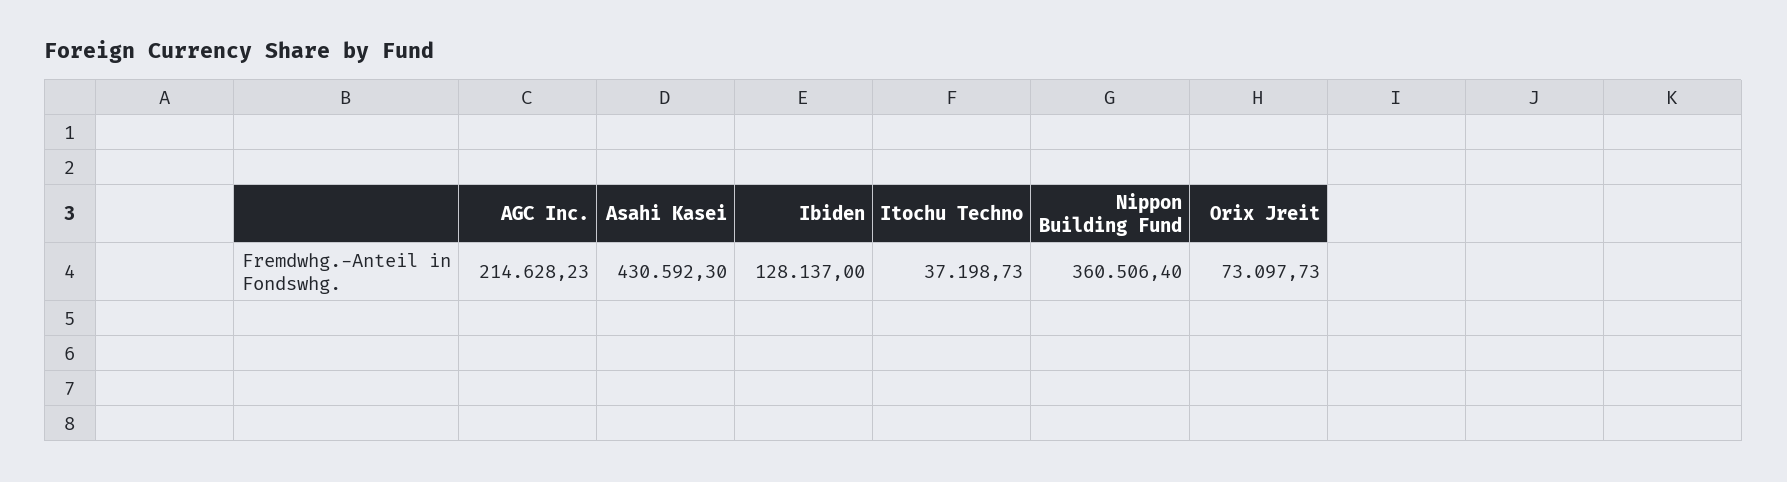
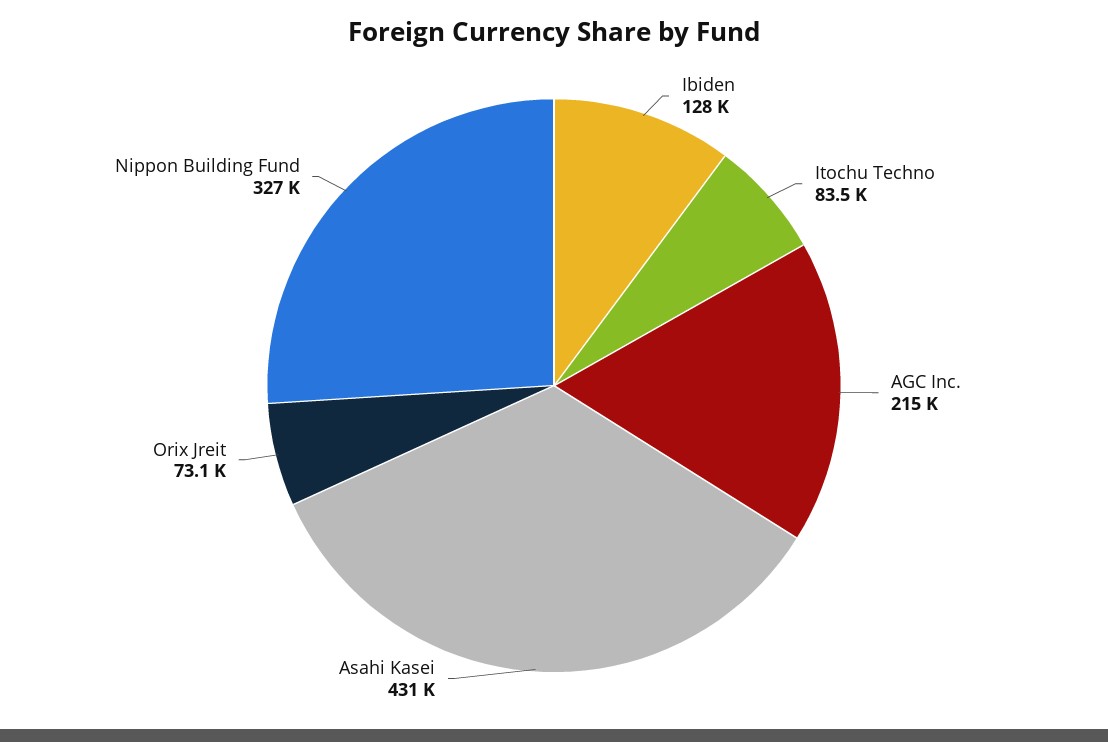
Itochu Techno: 37198.73 -> 83500
Nippon Building Fund: 360506.4 -> 327000

